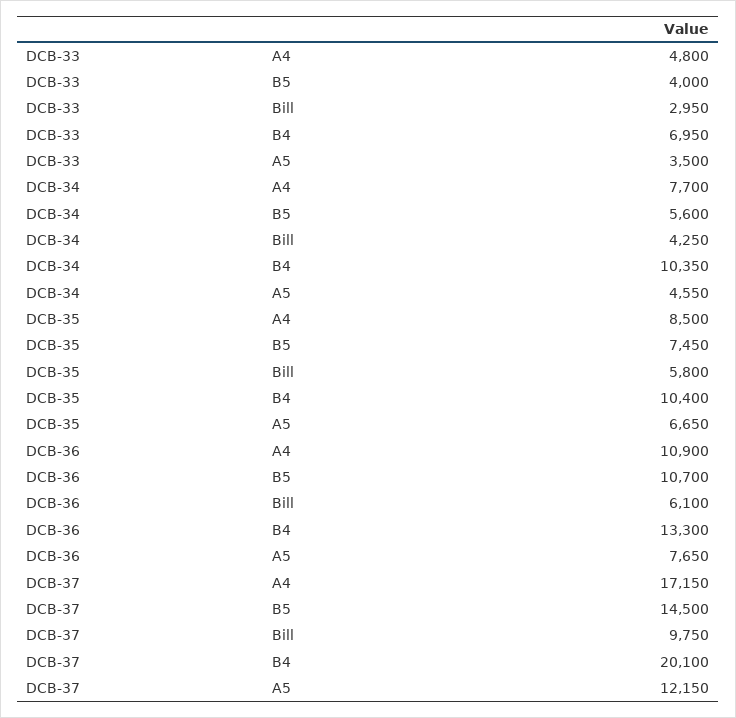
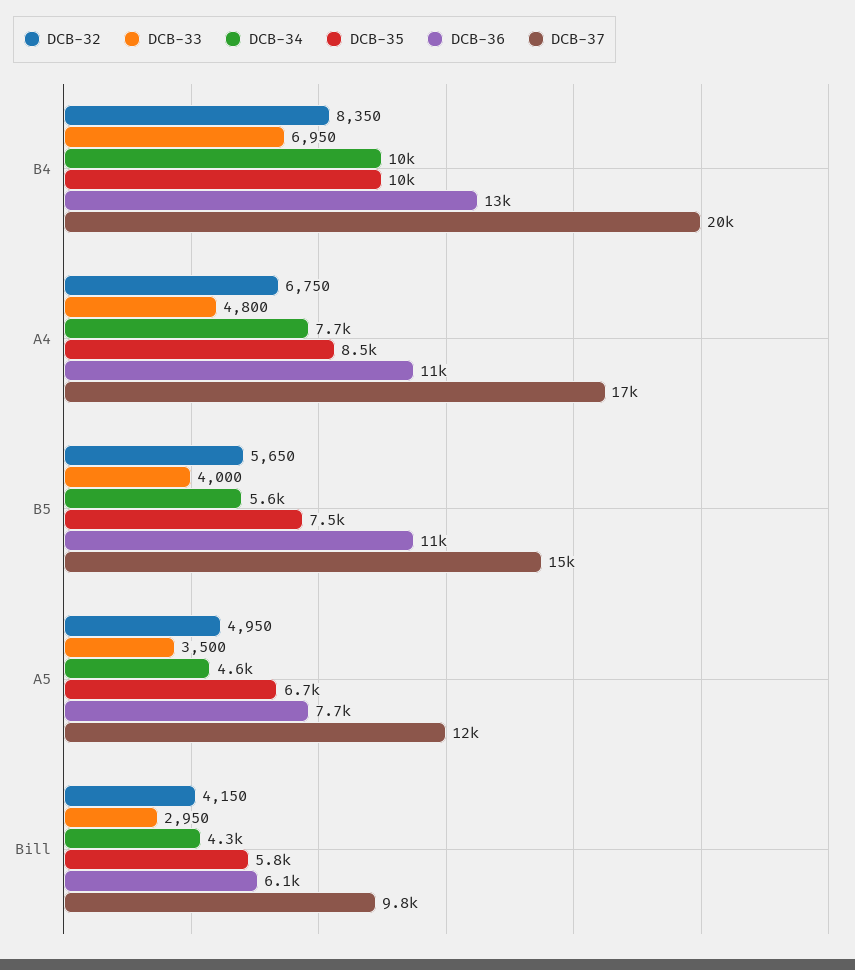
DCB-32, B4: none -> 8350
DCB-32, A4: none -> 6750
DCB-32, B5: none -> 5650
DCB-32, A5: none -> 4950
DCB-32, Bill: none -> 4150

